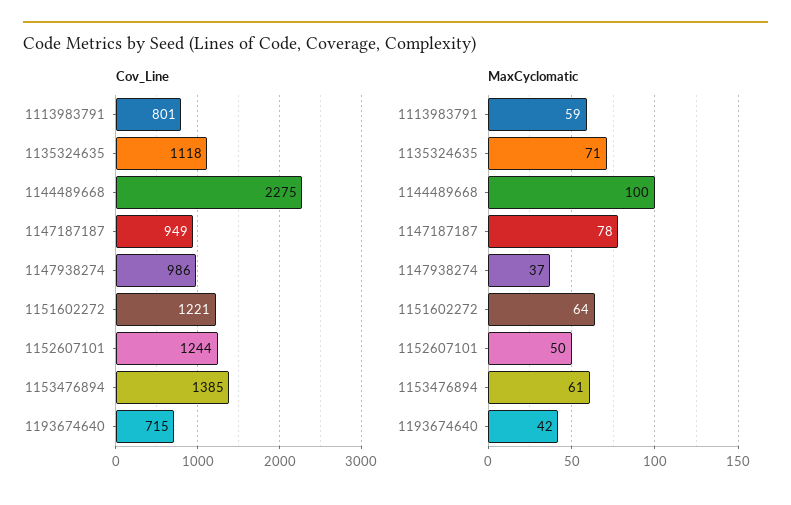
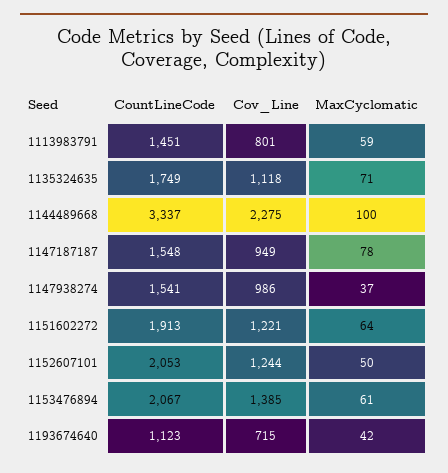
CountLineCode, 1113983791: none -> 1451
CountLineCode, 1135324635: none -> 1749
CountLineCode, 1144489668: none -> 3337
CountLineCode, 1147187187: none -> 1548
CountLineCode, 1147938274: none -> 1541
CountLineCode, 1151602272: none -> 1913
CountLineCode, 1152607101: none -> 2053
CountLineCode, 1153476894: none -> 2067
CountLineCode, 1193674640: none -> 1123

